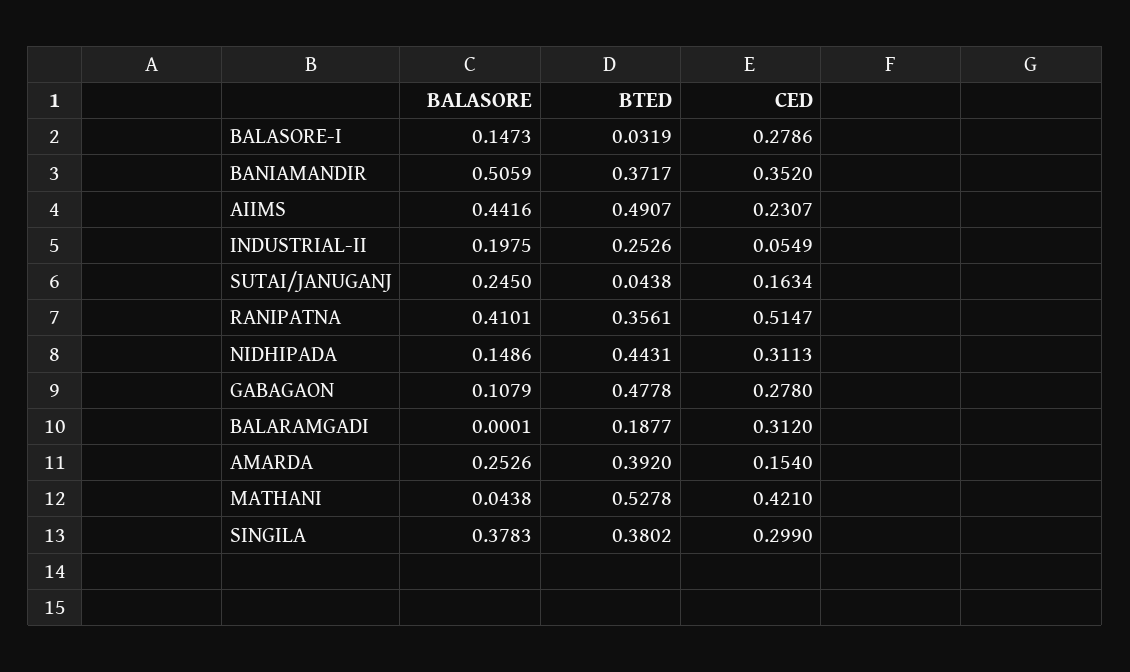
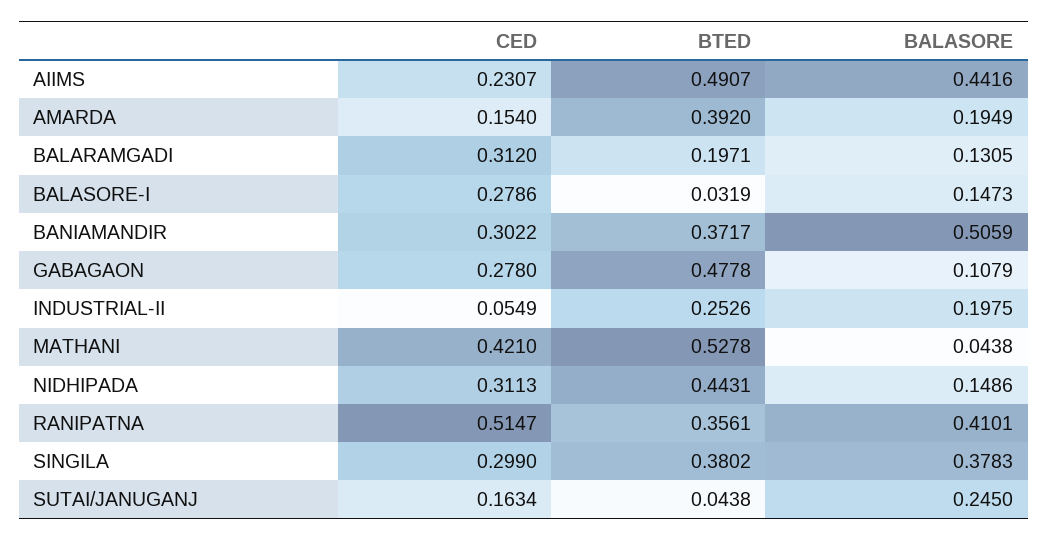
CED, BANIAMANDIR: 0.352 -> 0.3022
BALASORE, BALARAMGADI: 0.0001 -> 0.1305
BTED, BALARAMGADI: 0.1877 -> 0.1971
BALASORE, AMARDA: 0.2526 -> 0.1949

